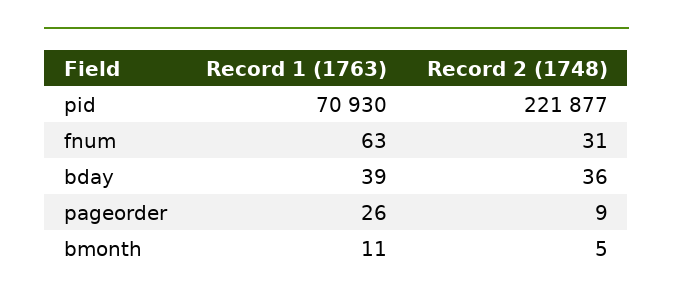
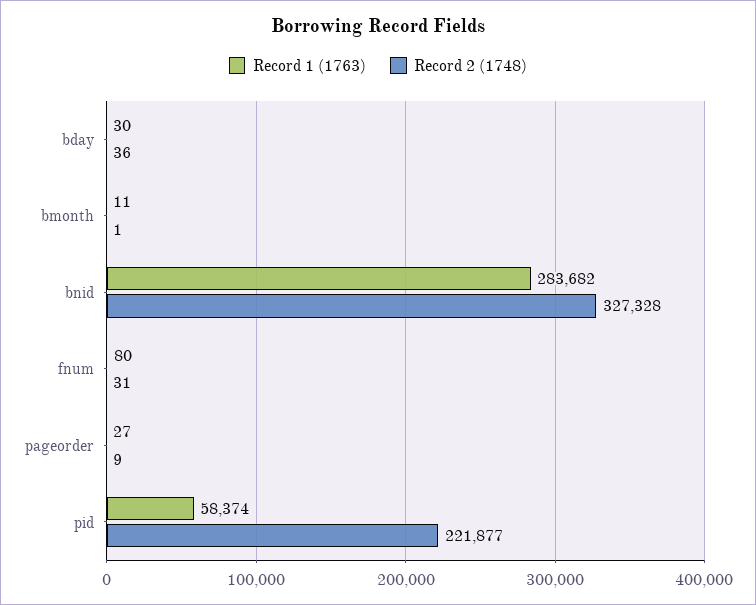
Record 1 (1763), pid: 70930 -> 58374
Record 1 (1763), fnum: 63 -> 80
Record 1 (1763), bday: 39 -> 30
Record 1 (1763), pageorder: 26 -> 27
Record 2 (1748), bmonth: 5 -> 1
Record 1 (1763), bnid: none -> 283682
Record 2 (1748), bnid: none -> 327328

